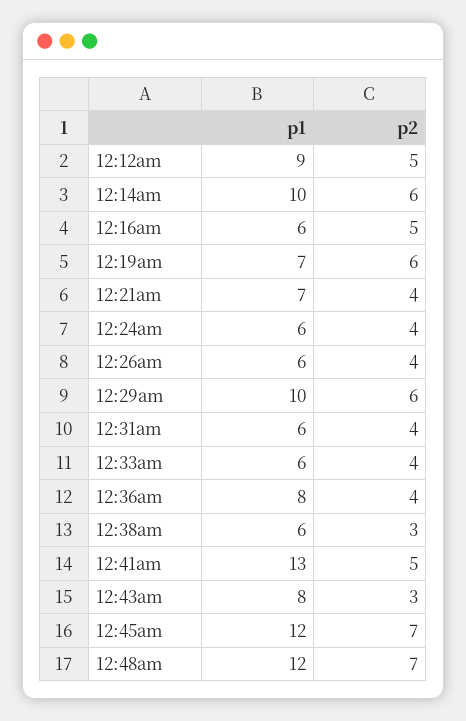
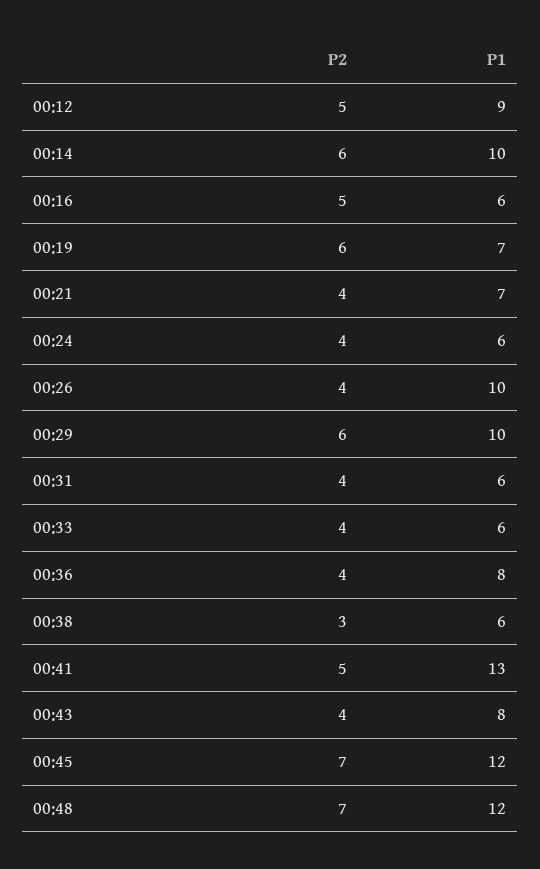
p1, 12:26am: 6 -> 10
p2, 12:43am: 3 -> 4

